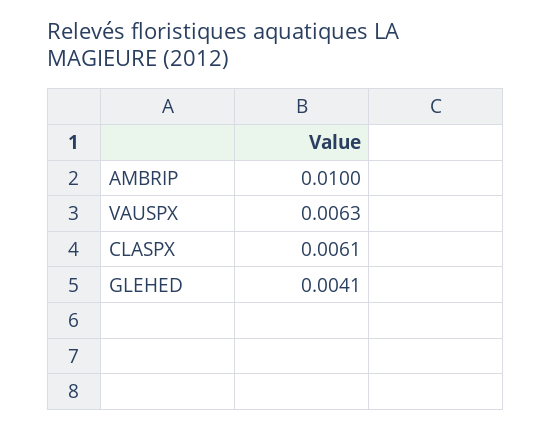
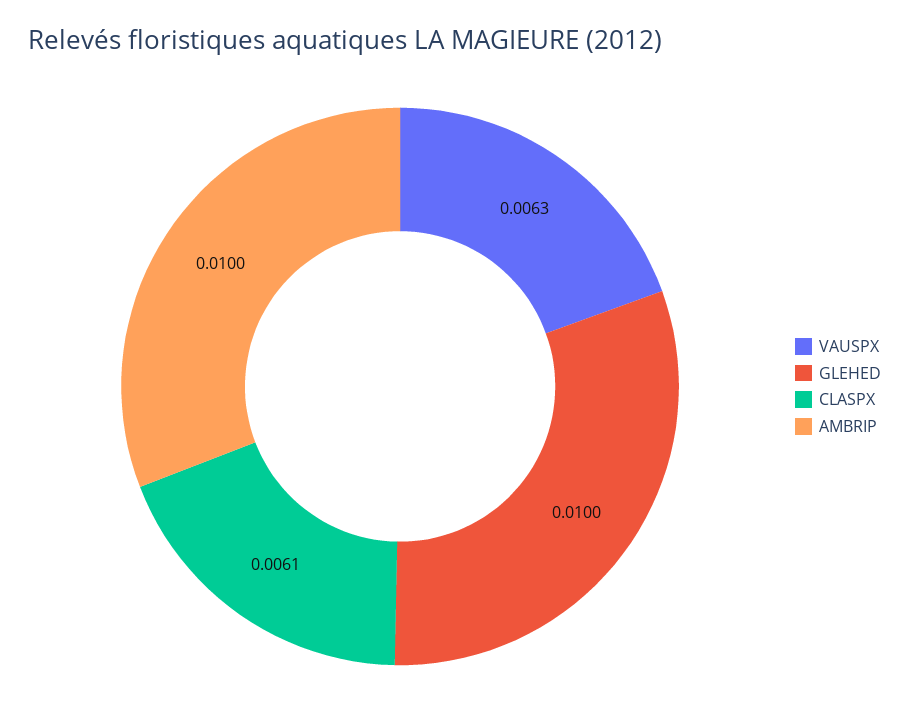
GLEHED: 0.0041 -> 0.01

